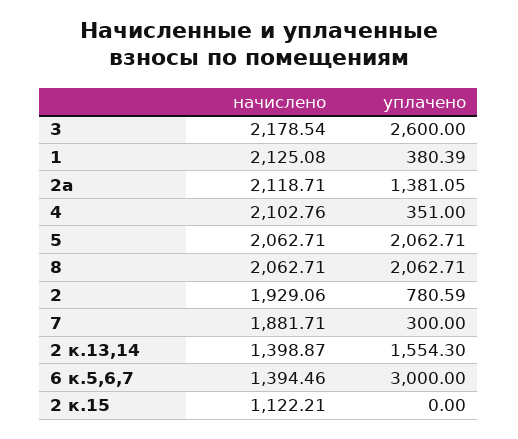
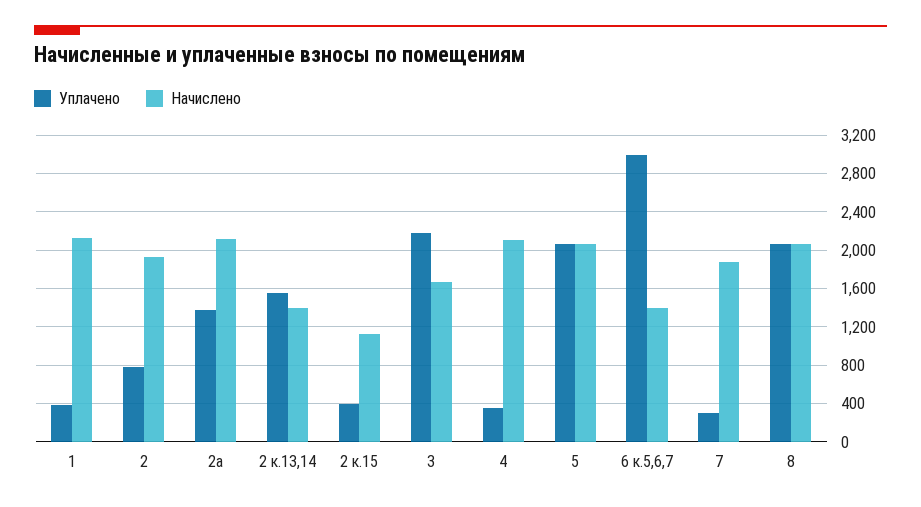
начислено, 3: 2178.54 -> 1700
уплачено, 3: 2600 -> 2200
уплачено, 2 к.15: 0 -> 400

